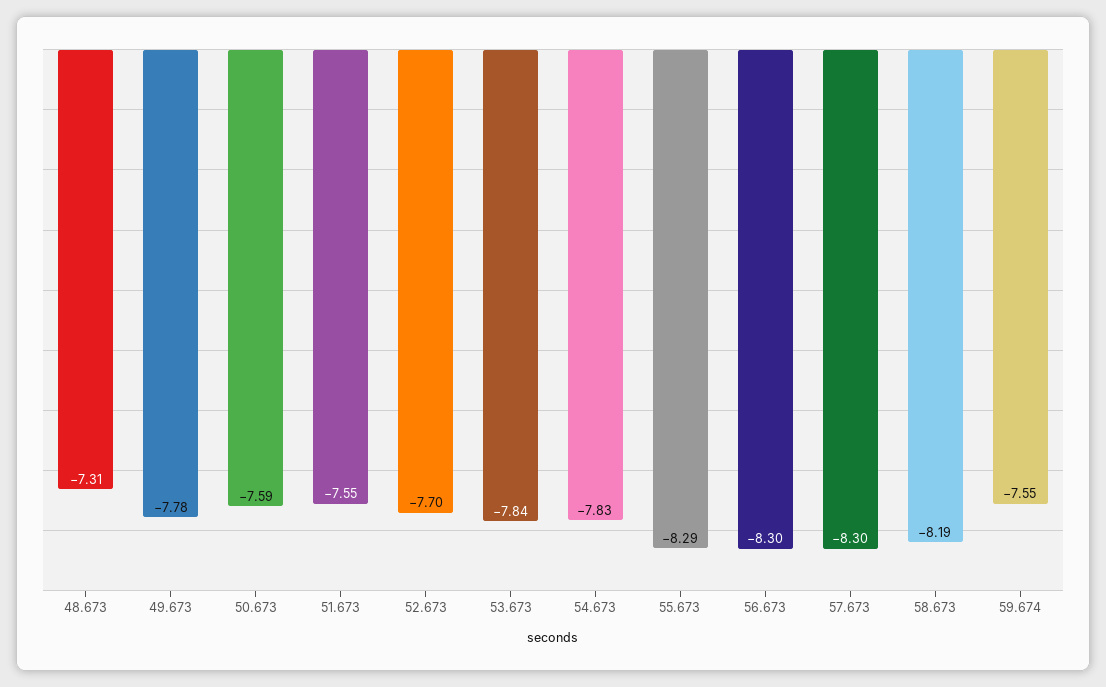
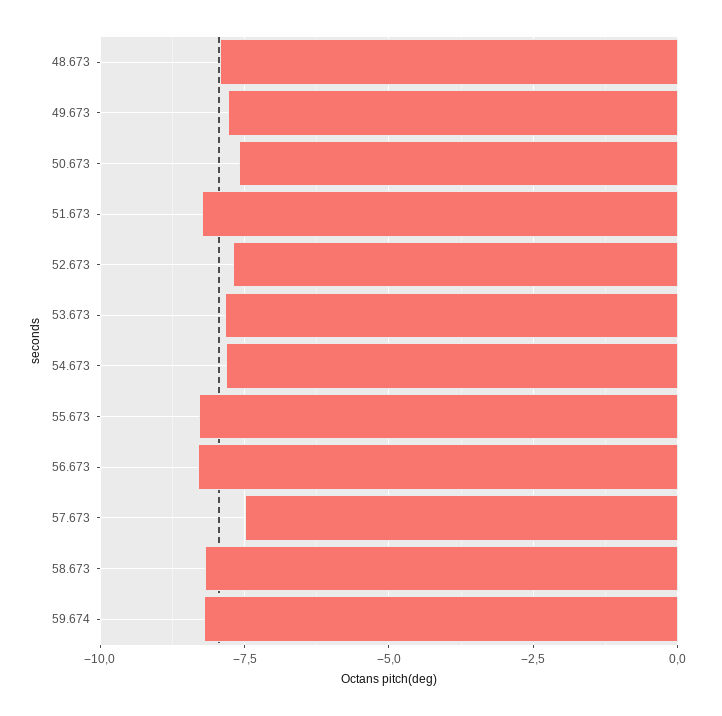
48.673: -7.31 -> -8
51.673: -7.55 -> -8.25
57.673: -8.3 -> -7.5
59.674: -7.55 -> -8.25

